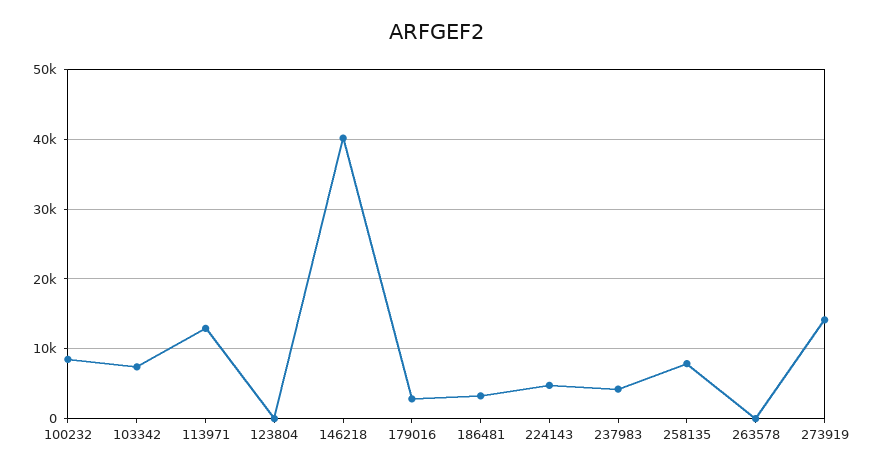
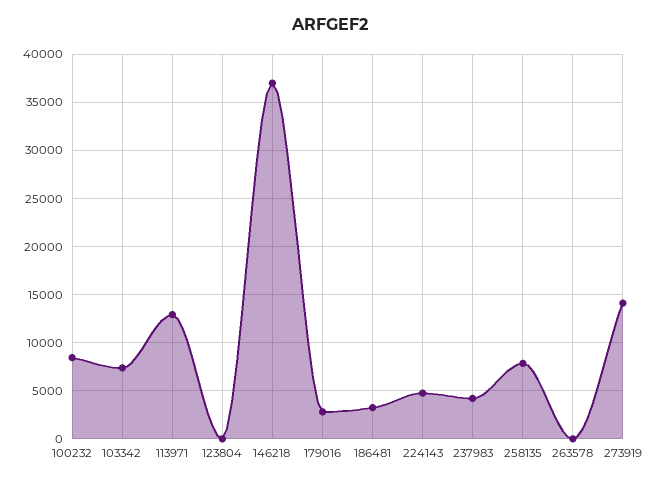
146218: 40000 -> 37000

